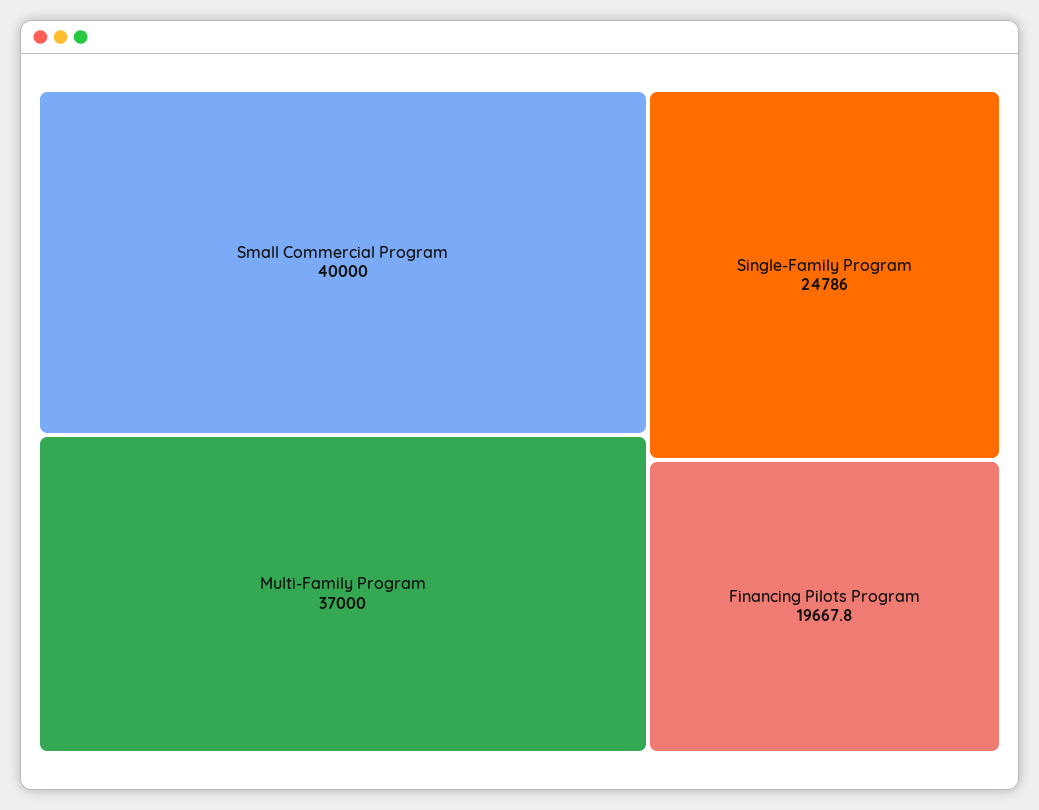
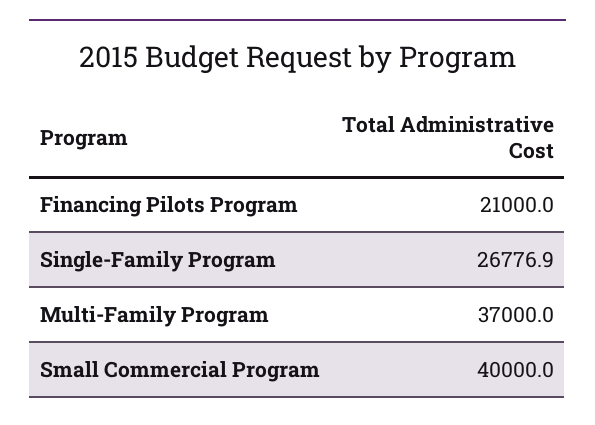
Single-Family Program: 24786 -> 26776.9
Financing Pilots Program: 19667.8 -> 21000

